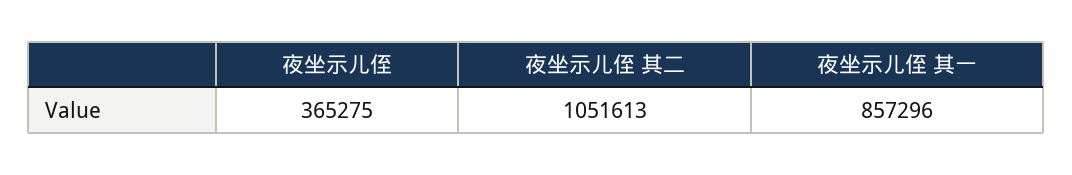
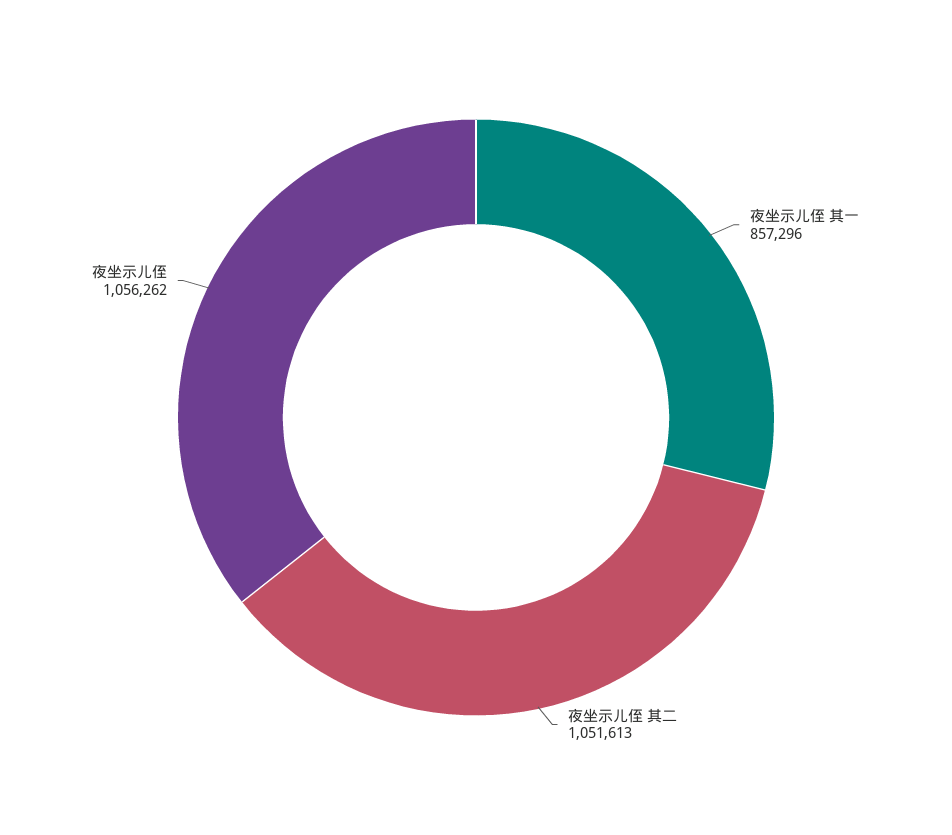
夜坐示儿侄: 365275 -> 1056262

